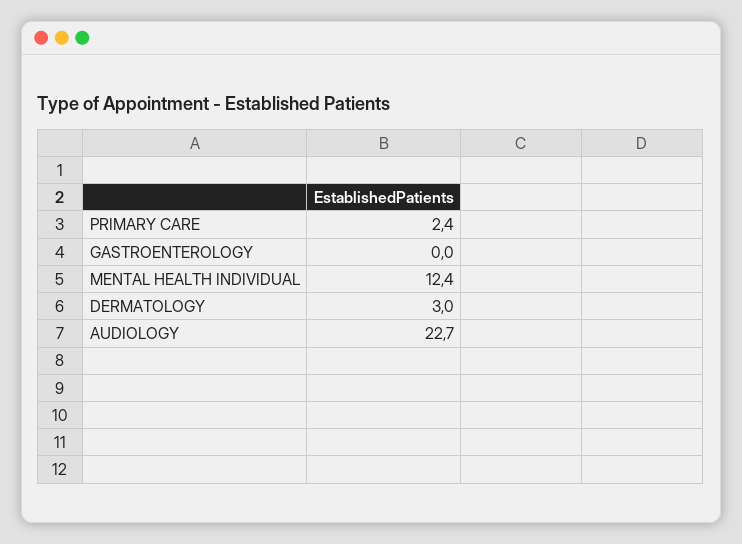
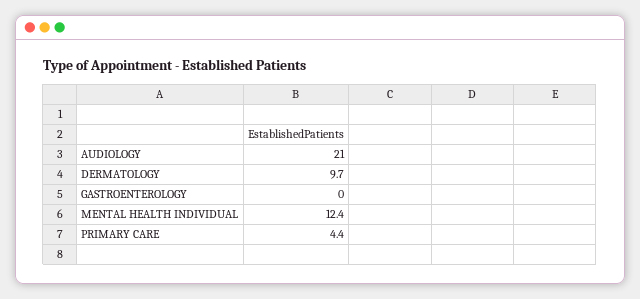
PRIMARY CARE: 2.4 -> 4.4
DERMATOLOGY: 3 -> 9.7
AUDIOLOGY: 22.7 -> 21

